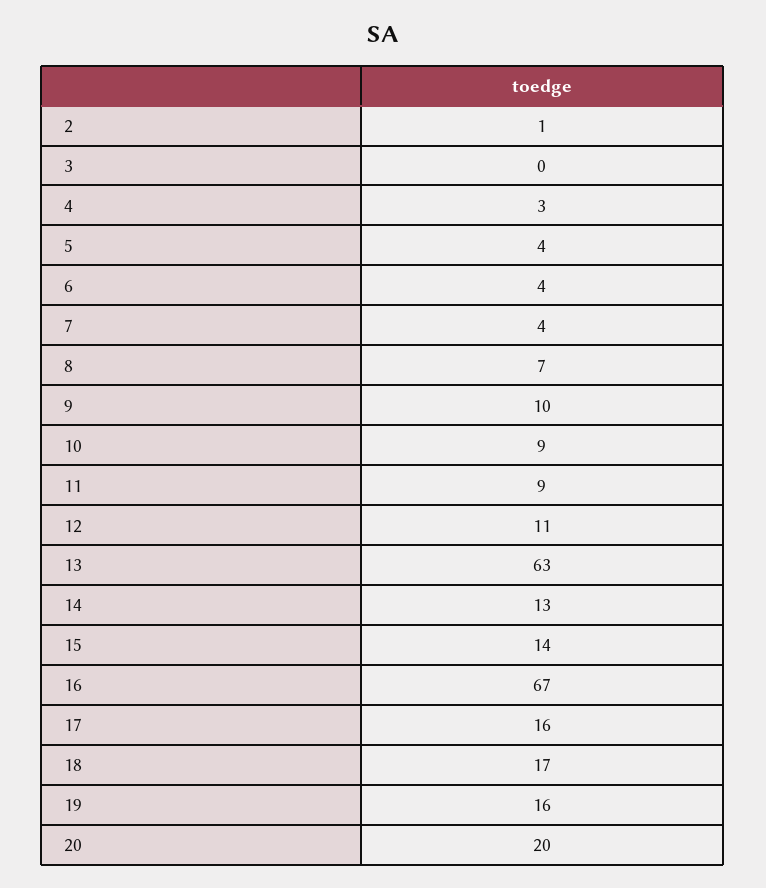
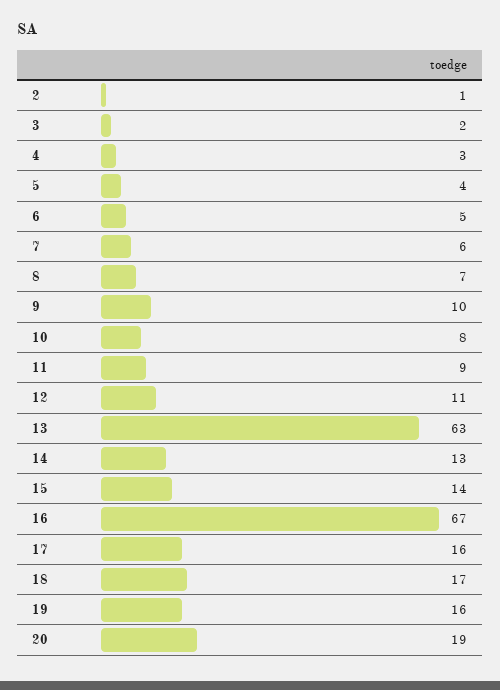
3: 0 -> 2
6: 4 -> 5
7: 4 -> 6
10: 9 -> 8
20: 20 -> 19

